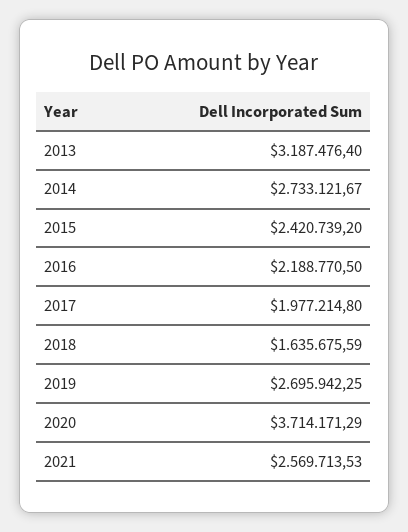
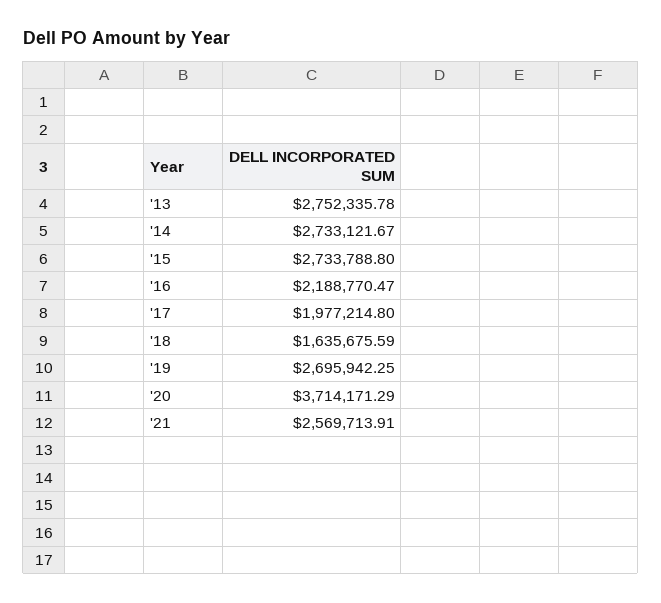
2013: 3187476.4 -> 2752335.78
2015: 2420739.2 -> 2733788.8
2016: 2188770.5 -> 2188770.47
2021: 2569713.53 -> 2569713.91

